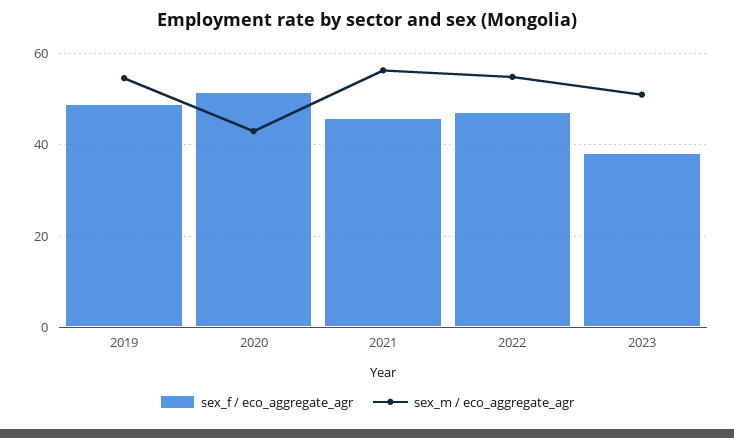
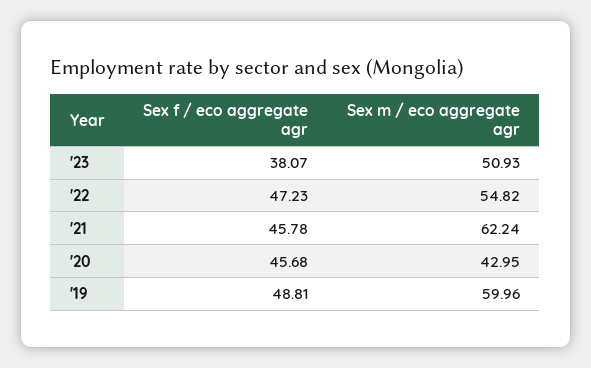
sex_m / eco_aggregate_agr, 2019: 54 -> 59.96
sex_f / eco_aggregate_agr, 2020: 52 -> 45.68
sex_m / eco_aggregate_agr, 2021: 56 -> 62.24

